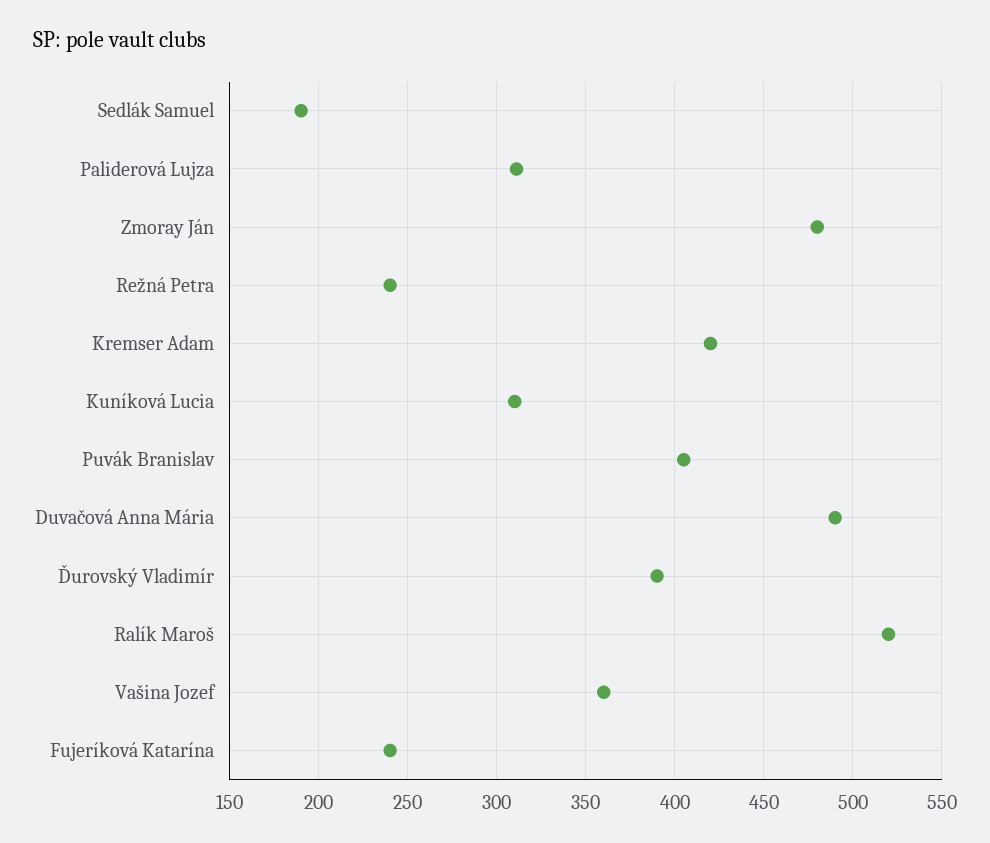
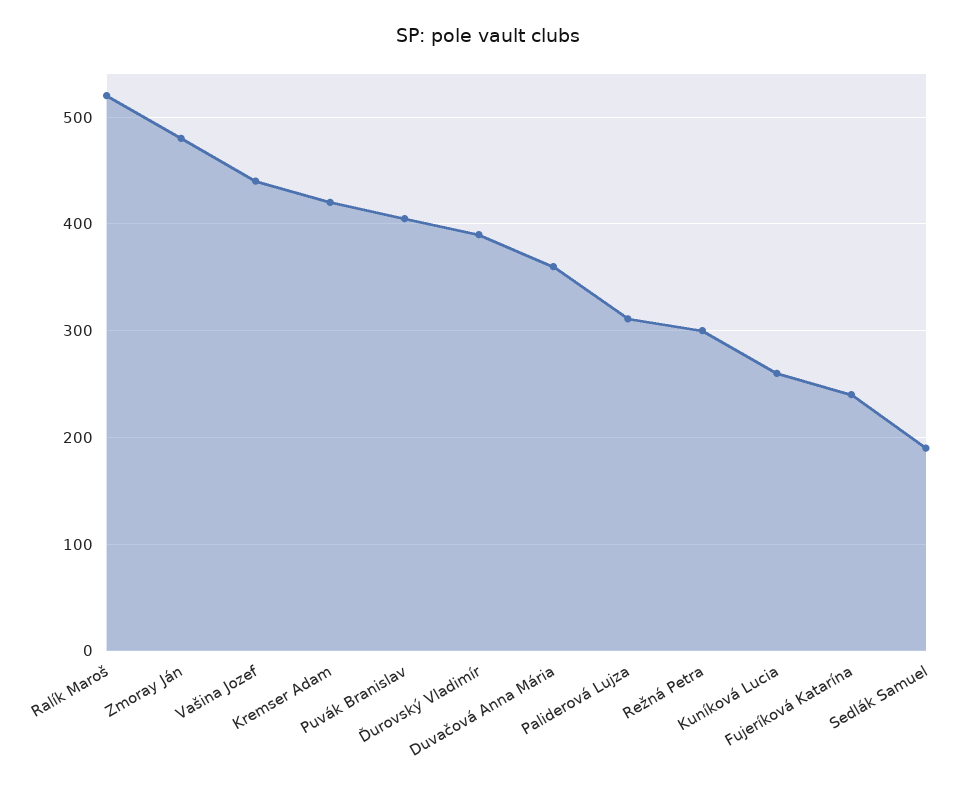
Režná Petra: 240 -> 300
Kuníková Lucia: 310 -> 260
Duvačová Anna Mária: 490 -> 360
Vašina Jozef: 360 -> 440

